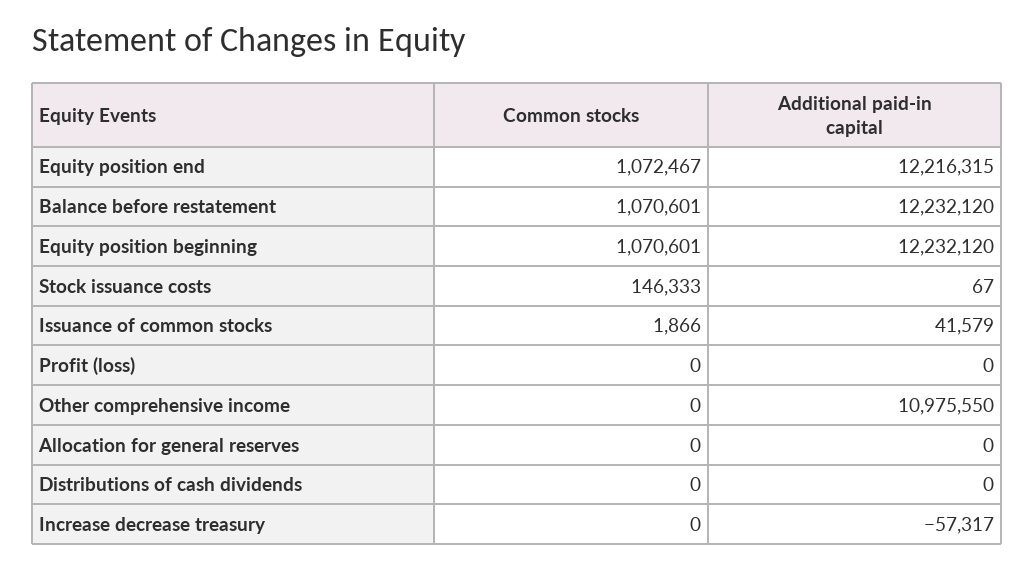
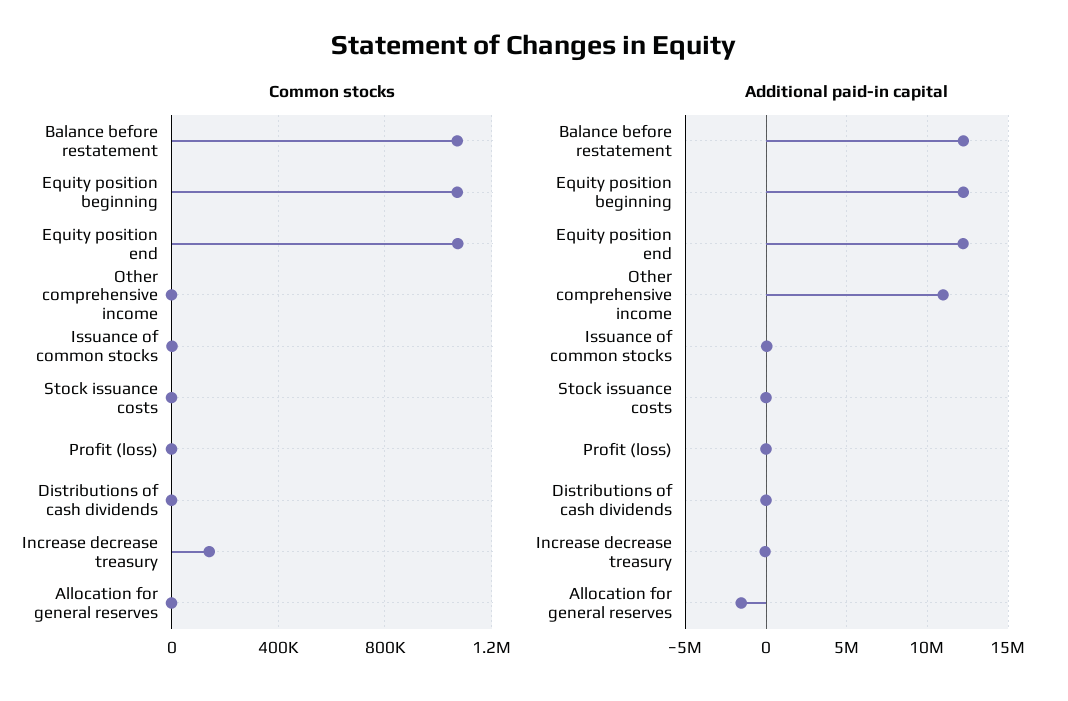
Common stocks, Stock issuance costs: 146333 -> 0
Additional paid-in capital, Allocation for general reserves: 0 -> -1500000
Common stocks, Increase decrease treasury: 0 -> 150000

